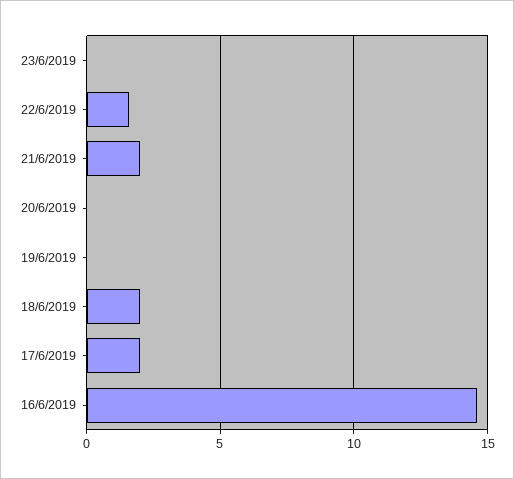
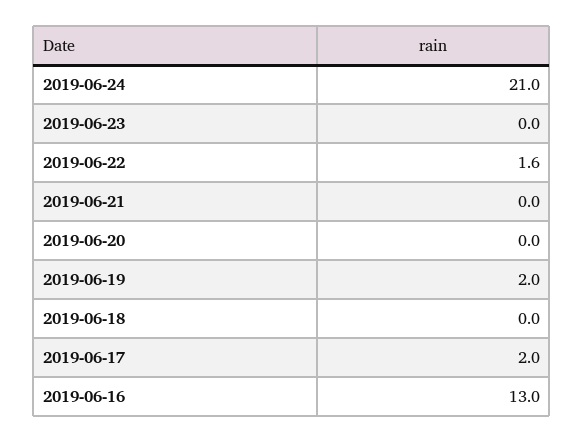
21/6/2019: 2 -> 0
19/6/2019: 0 -> 2
18/6/2019: 2 -> 0
16/6/2019: 14.5 -> 13
2019-06-24: none -> 21

